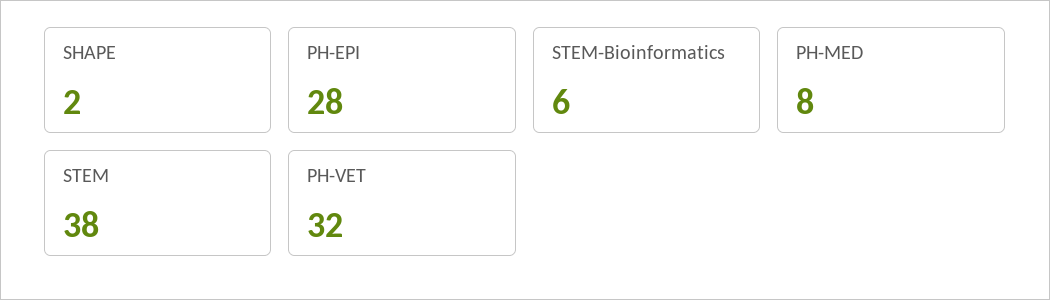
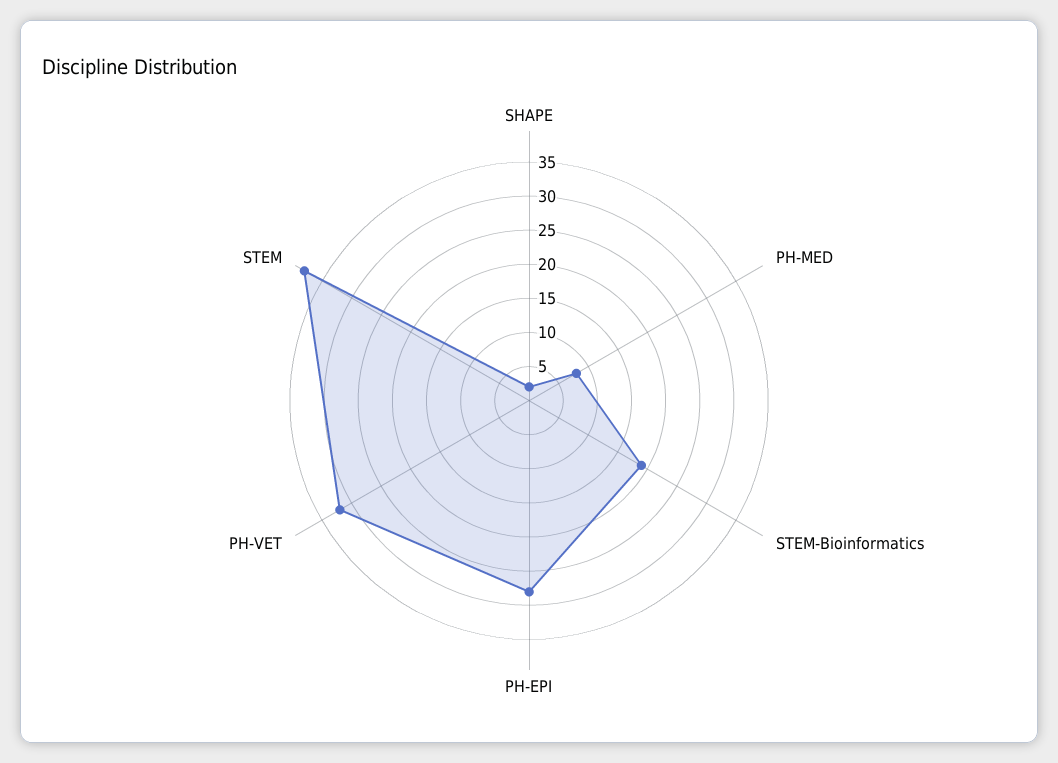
STEM-Bioinformatics: 6 -> 20

